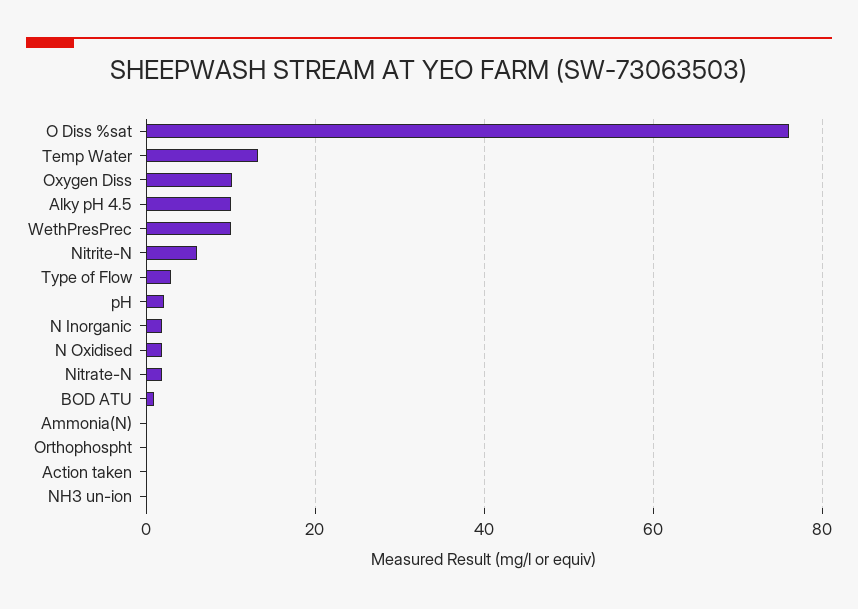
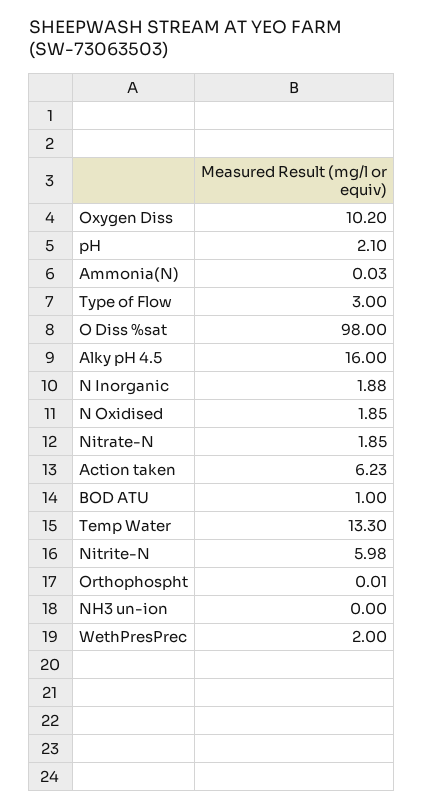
O Diss %sat: 76 -> 98
Alky pH 4.5: 10 -> 16
WethPresPrec: 10 -> 2
Action taken: 0 -> 6.23

